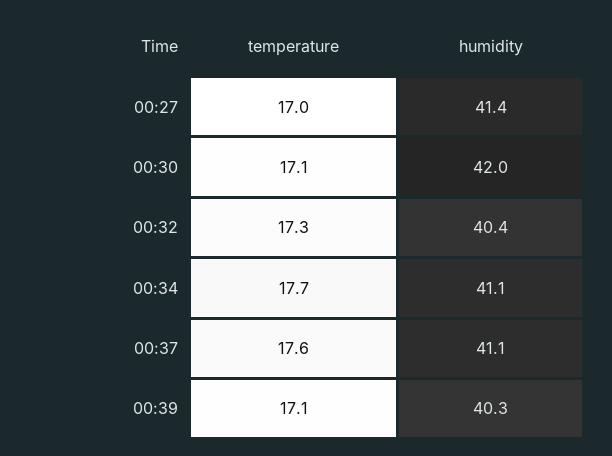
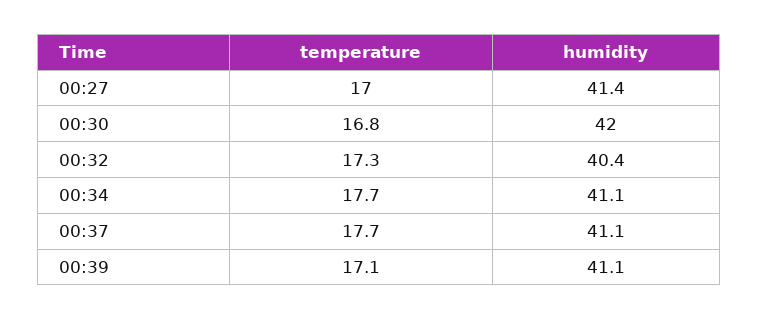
temperature, 00:30: 17.1 -> 16.8
temperature, 00:37: 17.6 -> 17.7
humidity, 00:39: 40.3 -> 41.1

